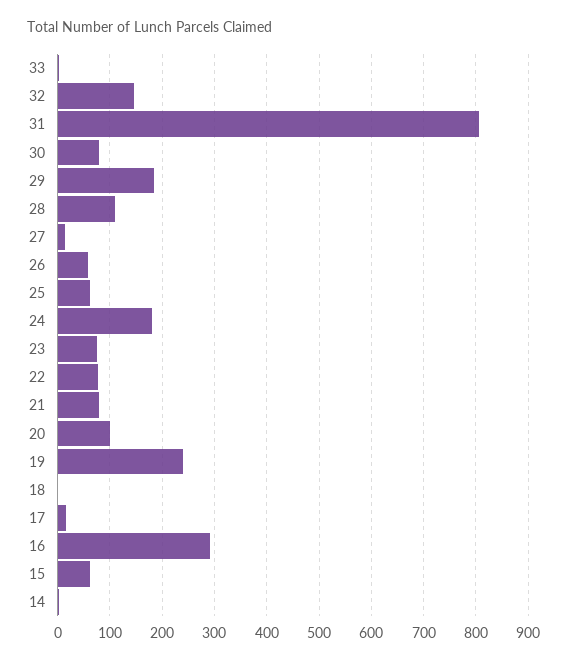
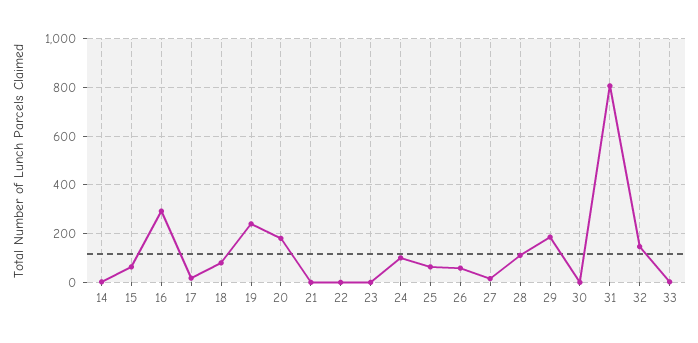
30: 80 -> 0
24: 180 -> 100
23: 80 -> 0
22: 80 -> 0
21: 80 -> 0
20: 100 -> 175
18: 0 -> 75

